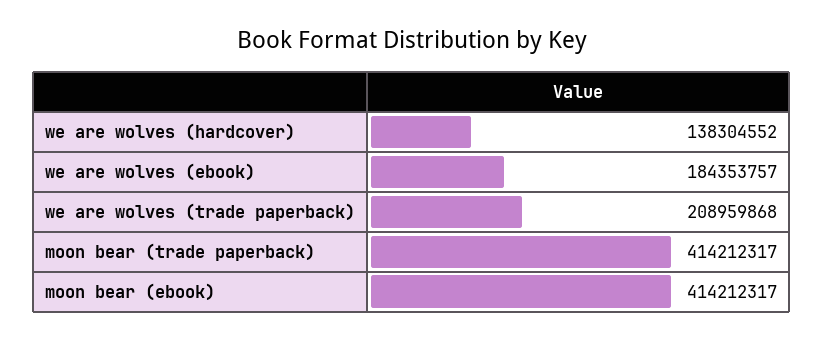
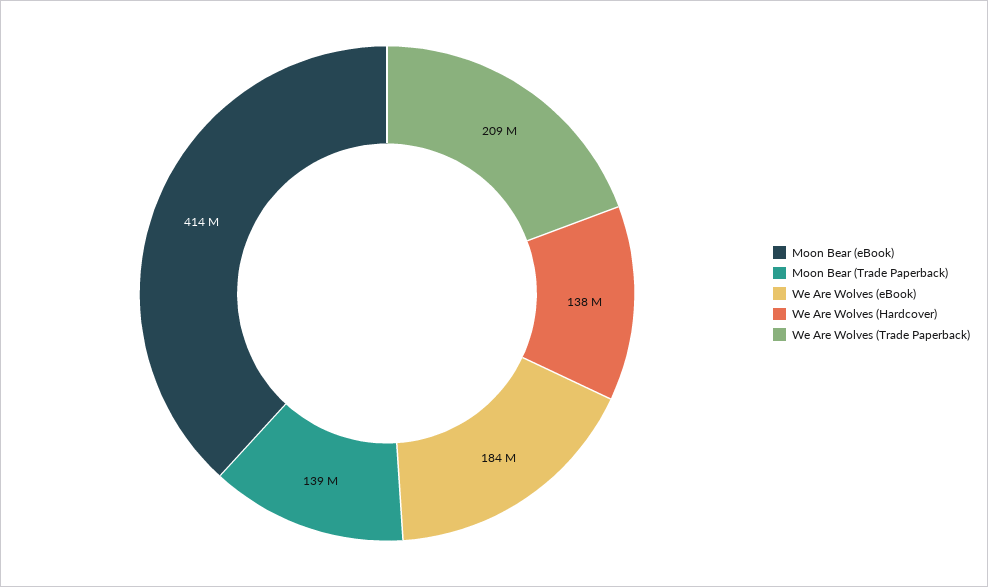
moon bear (trade paperback): 414212317 -> 139000000

